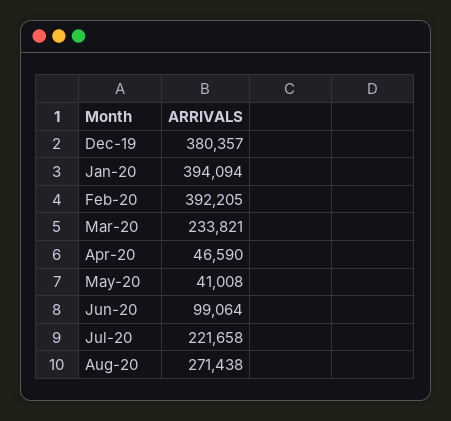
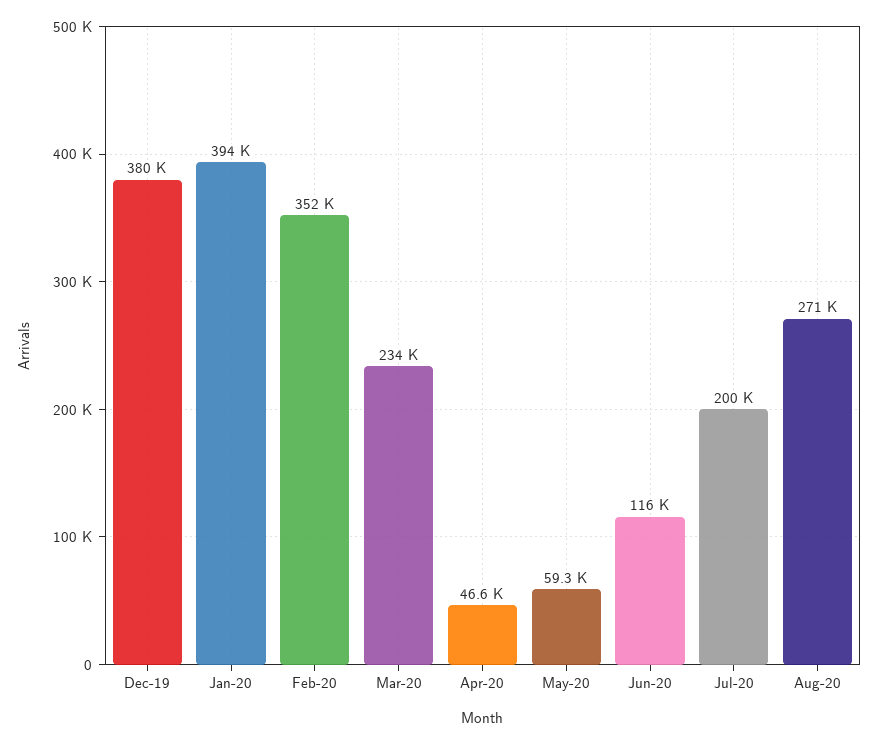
Feb-20: 392205 -> 352000
May-20: 41008 -> 59300
Jun-20: 99064 -> 116000
Jul-20: 221658 -> 200000

